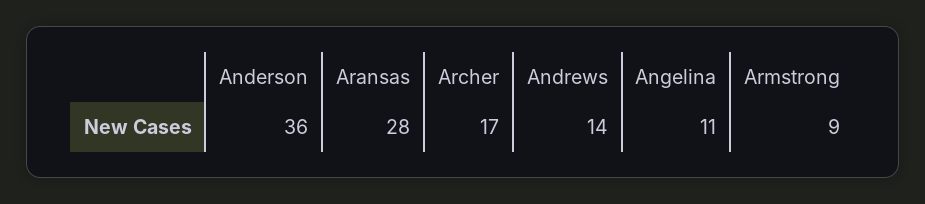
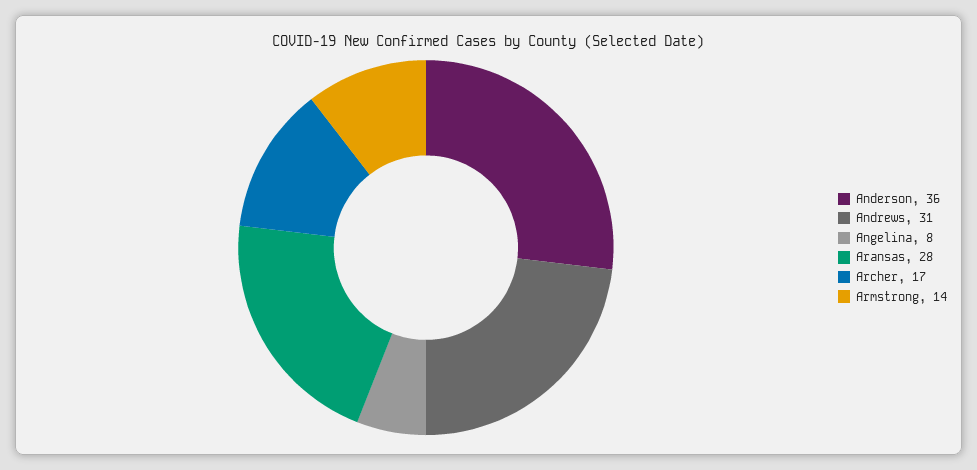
Andrews: 14 -> 31
Angelina: 11 -> 8
Armstrong: 9 -> 14

